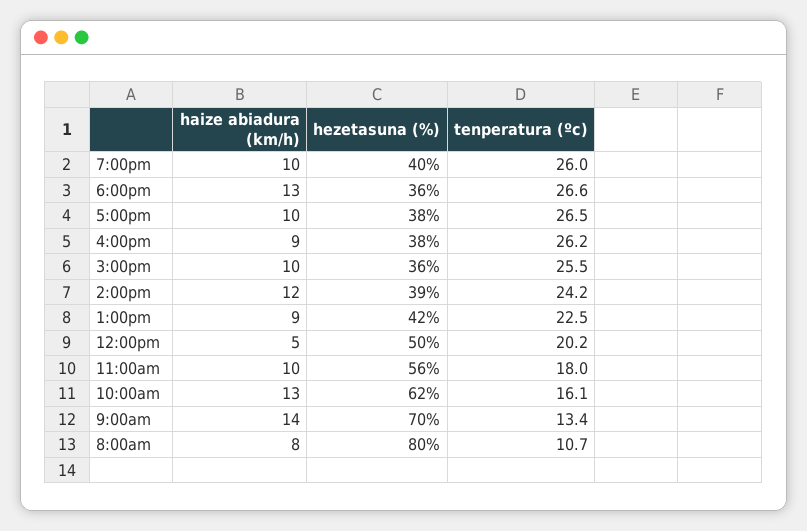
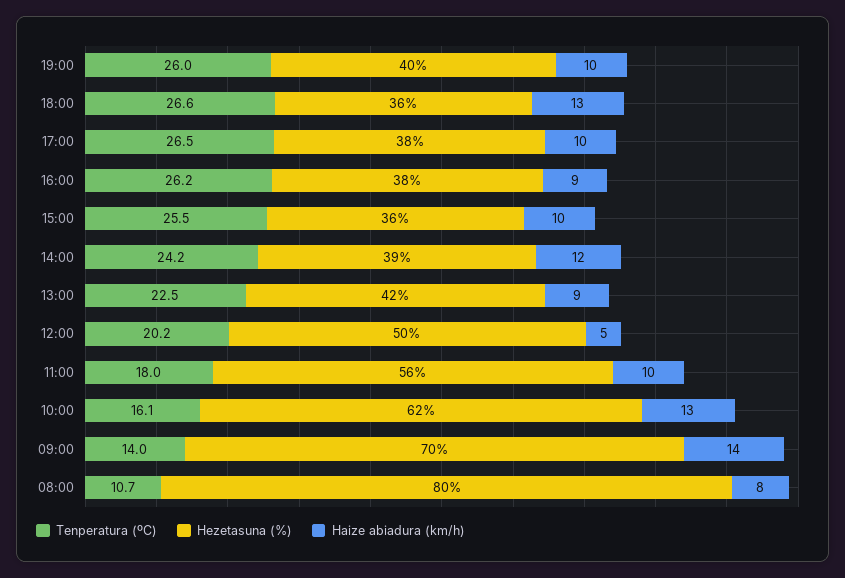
tenperatura (ºc), 9:00am: 13.4 -> 14

